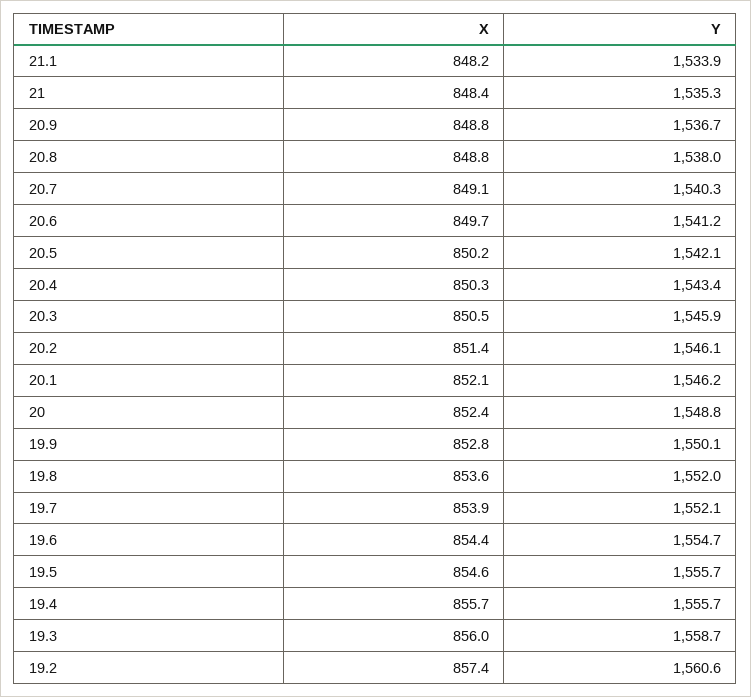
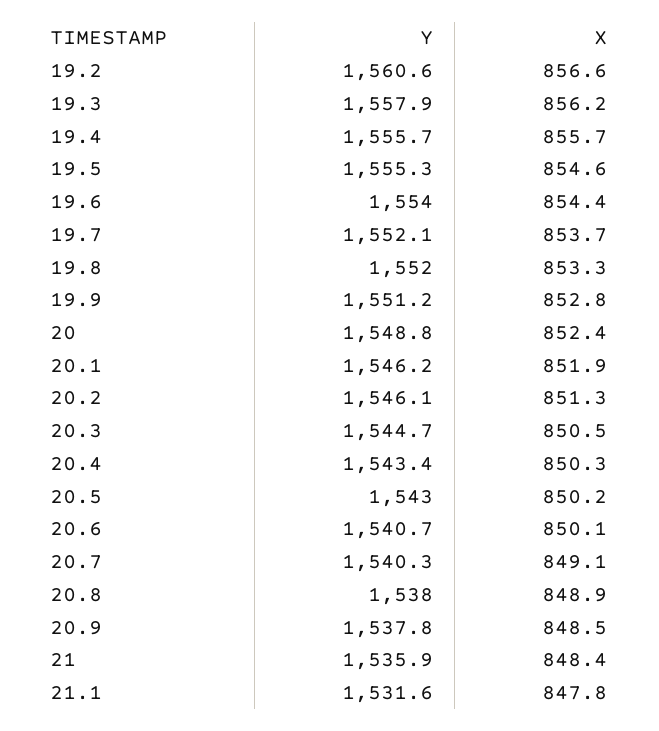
X, 21.1: 848.2 -> 847.8
Y, 21.1: 1533.9 -> 1531.6
Y, 21: 1535.3 -> 1535.9
X, 20.9: 848.8 -> 848.5
Y, 20.9: 1536.7 -> 1537.8
X, 20.8: 848.8 -> 848.9
X, 20.6: 849.7 -> 850.1
Y, 20.6: 1541.2 -> 1540.7
Y, 20.5: 1542.1 -> 1543
Y, 20.3: 1545.9 -> 1544.7
X, 20.2: 851.4 -> 851.3
X, 20.1: 852.1 -> 851.9
Y, 19.9: 1550.1 -> 1551.2
X, 19.8: 853.6 -> 853.3
X, 19.7: 853.9 -> 853.7
Y, 19.6: 1554.7 -> 1554
Y, 19.5: 1555.7 -> 1555.3
X, 19.3: 856 -> 856.2
Y, 19.3: 1558.7 -> 1557.9
X, 19.2: 857.4 -> 856.6

